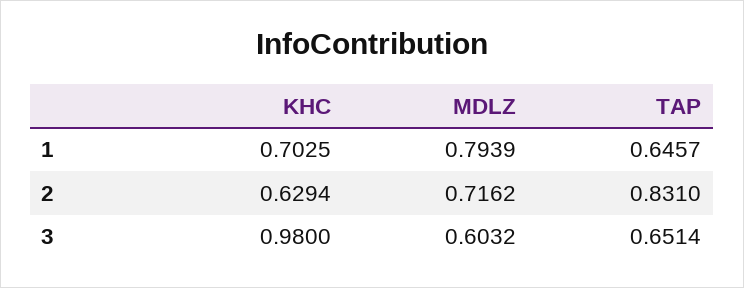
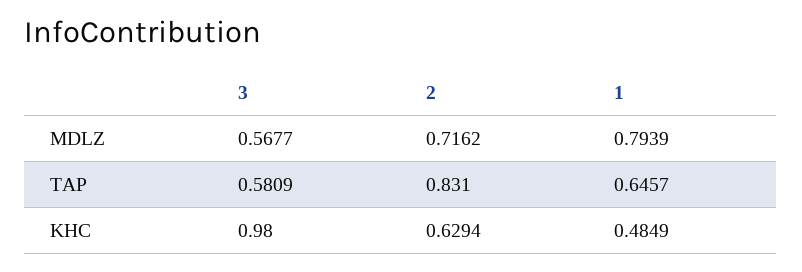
KHC, 1: 0.7025 -> 0.4849
MDLZ, 3: 0.6032 -> 0.5677
TAP, 3: 0.6514 -> 0.5809

